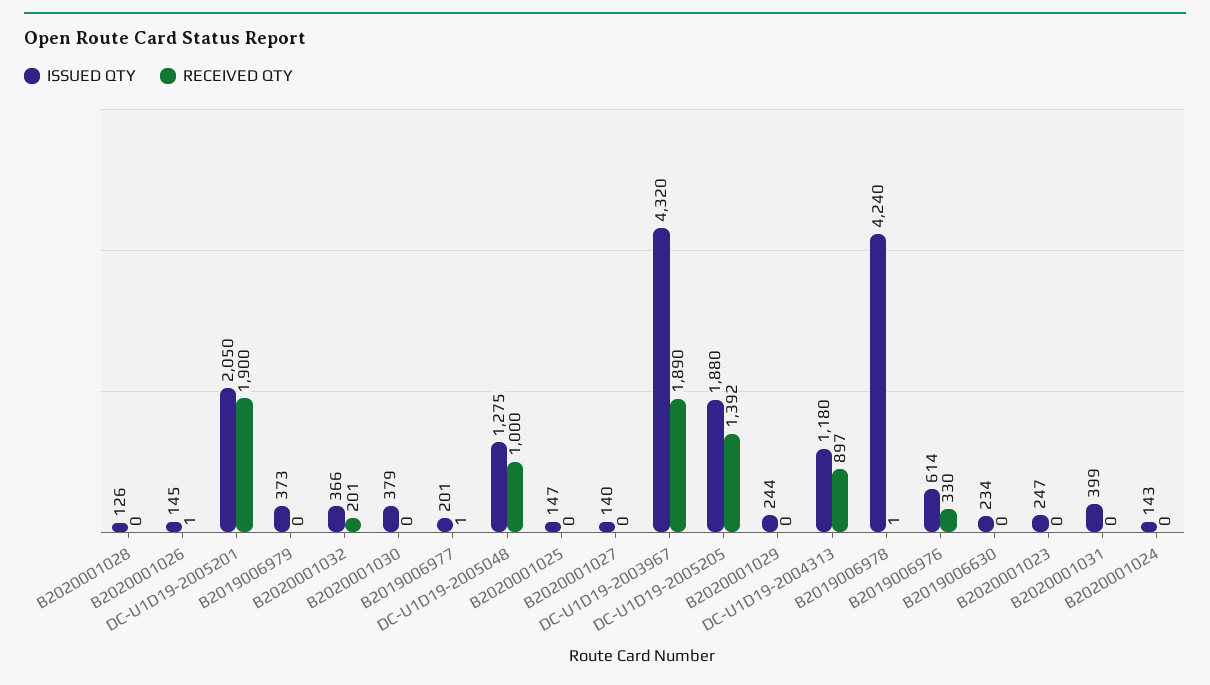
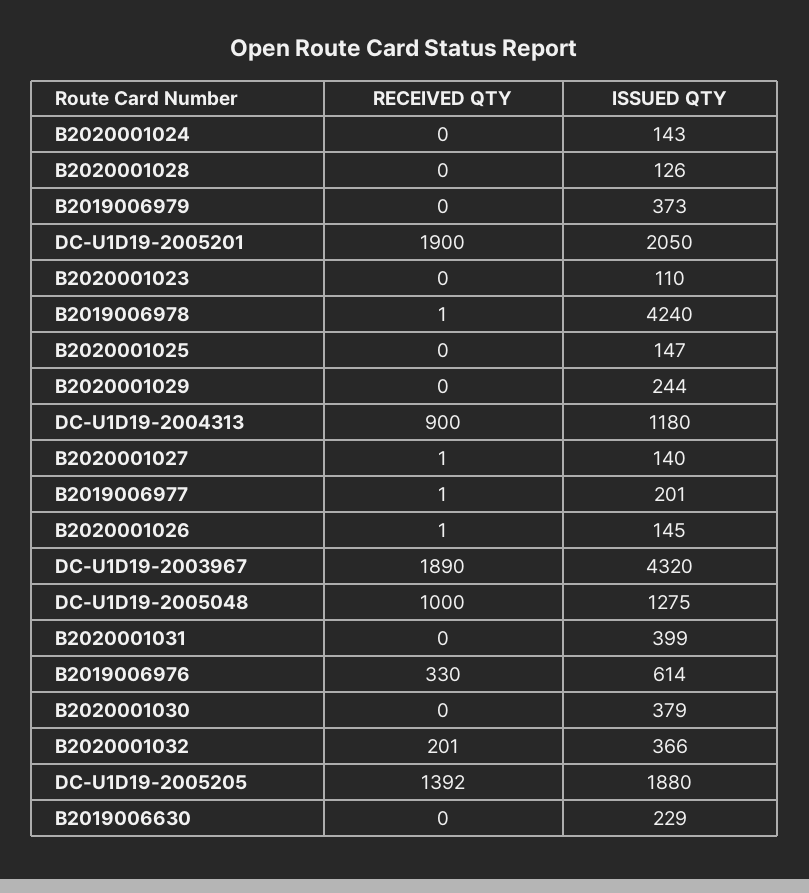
RECEIVED QTY, B2020001027: 0 -> 1
RECEIVED QTY, DC-U1D19-2004313: 897 -> 900
ISSUED QTY, B2019006630: 234 -> 229
ISSUED QTY, B2020001023: 247 -> 110

